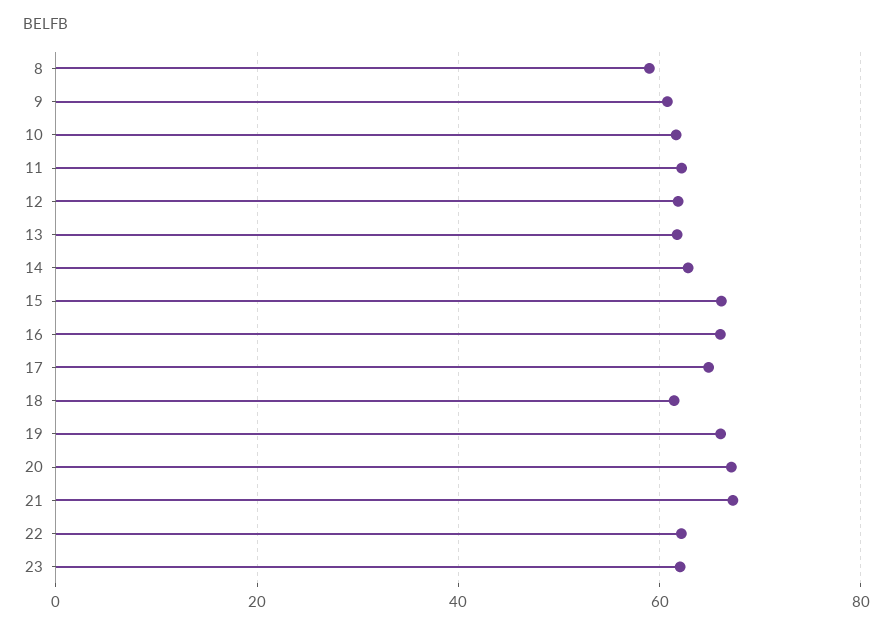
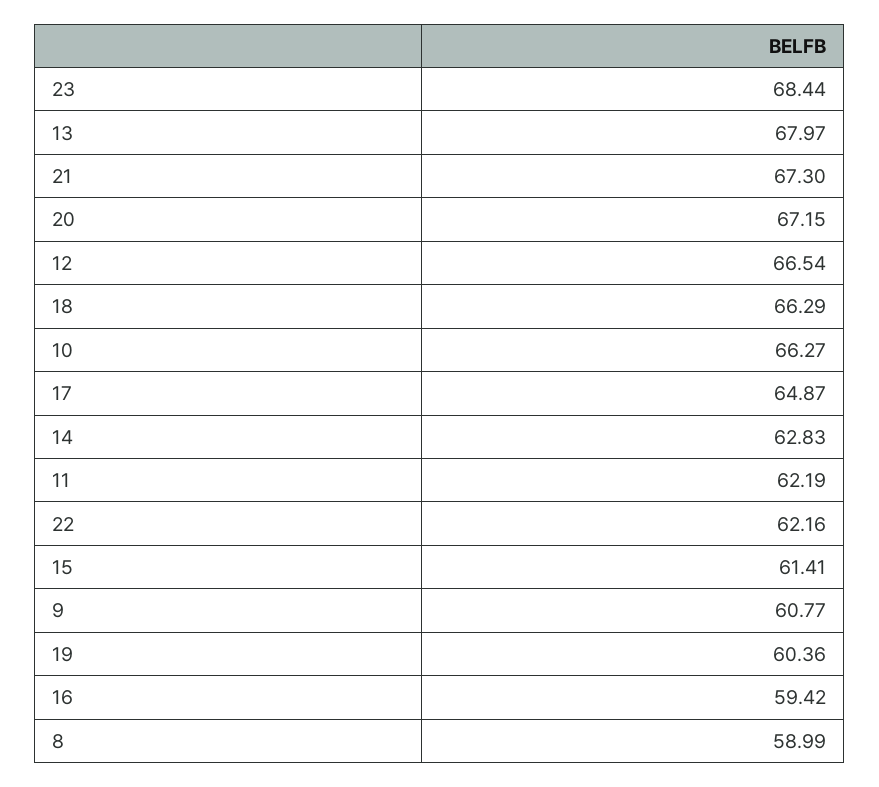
10: 62 -> 66.27
12: 62 -> 66.54
13: 62 -> 67.97
15: 66 -> 61.41
16: 66 -> 59.42
18: 62 -> 66.29
19: 66 -> 60.36
23: 62 -> 68.44

